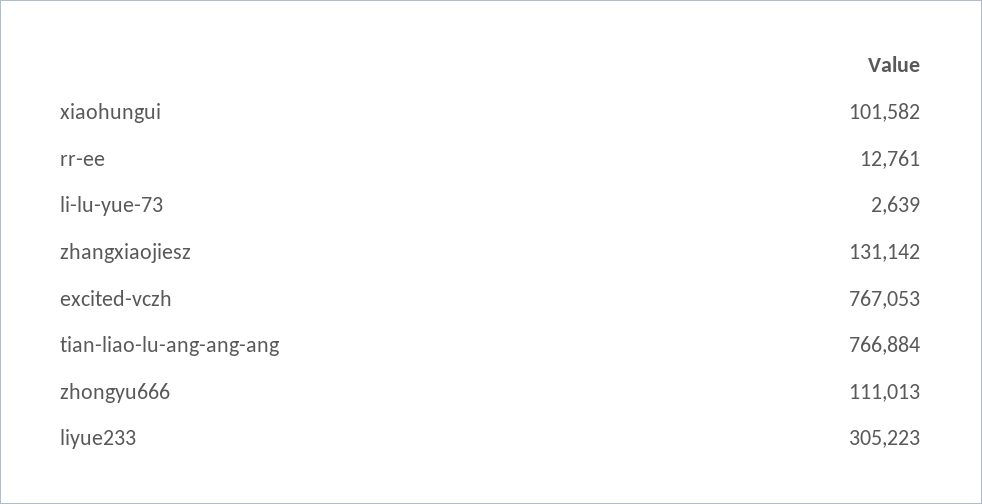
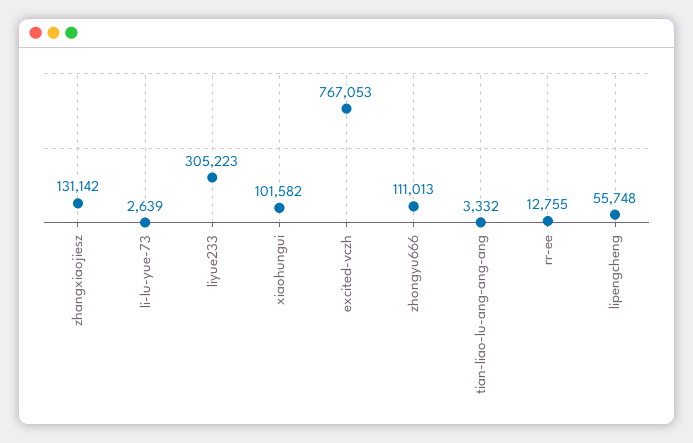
rr-ee: 12761 -> 12755
tian-liao-lu-ang-ang-ang: 766884 -> 3332
lipengcheng: none -> 55748

